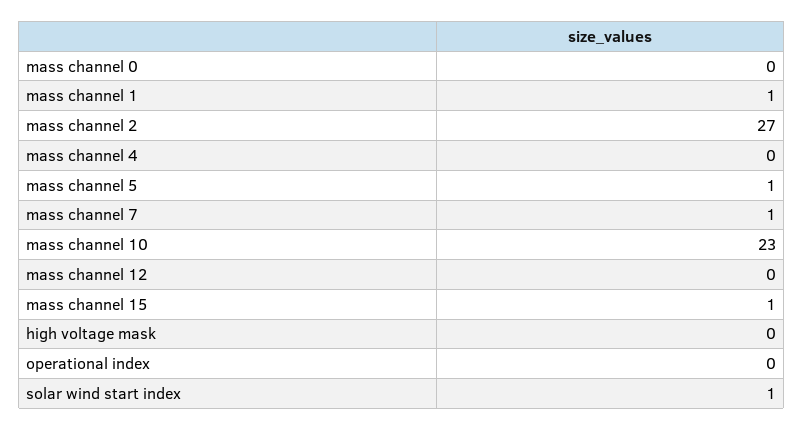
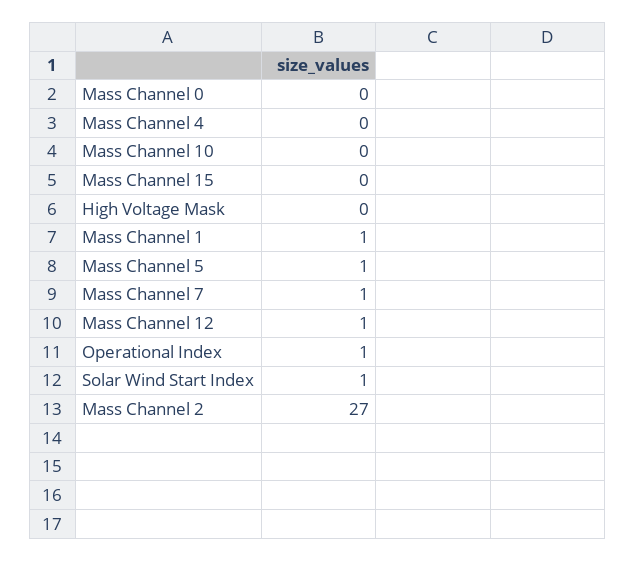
mass channel 10: 23 -> 0
mass channel 12: 0 -> 1
mass channel 15: 1 -> 0
operational index: 0 -> 1

